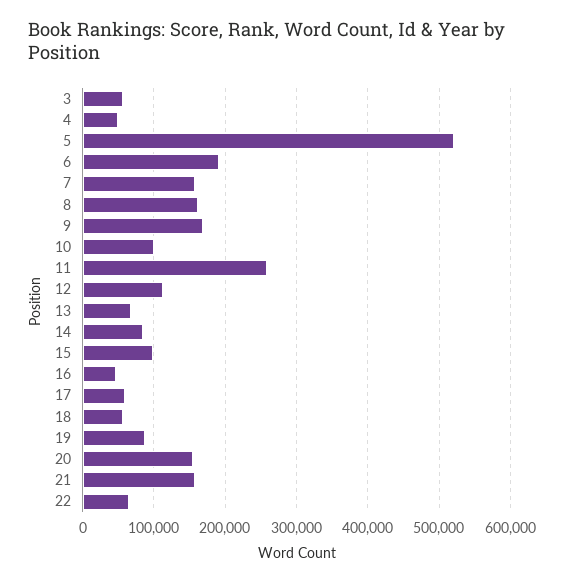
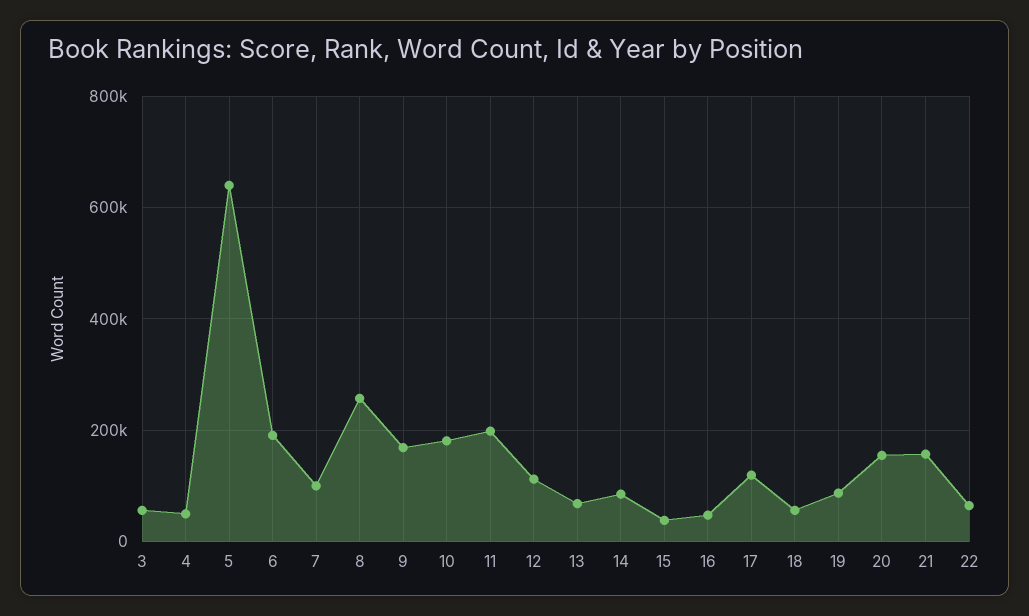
5: 520000 -> 640000
7: 160000 -> 100000
8: 160000 -> 260000
10: 100000 -> 180000
11: 260000 -> 200000
15: 100000 -> 40000
17: 60000 -> 120000

